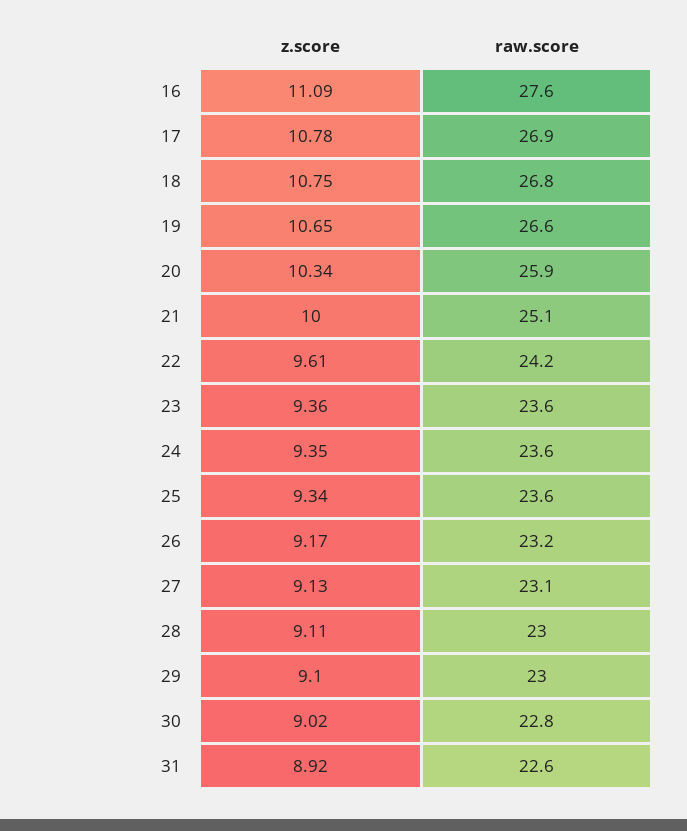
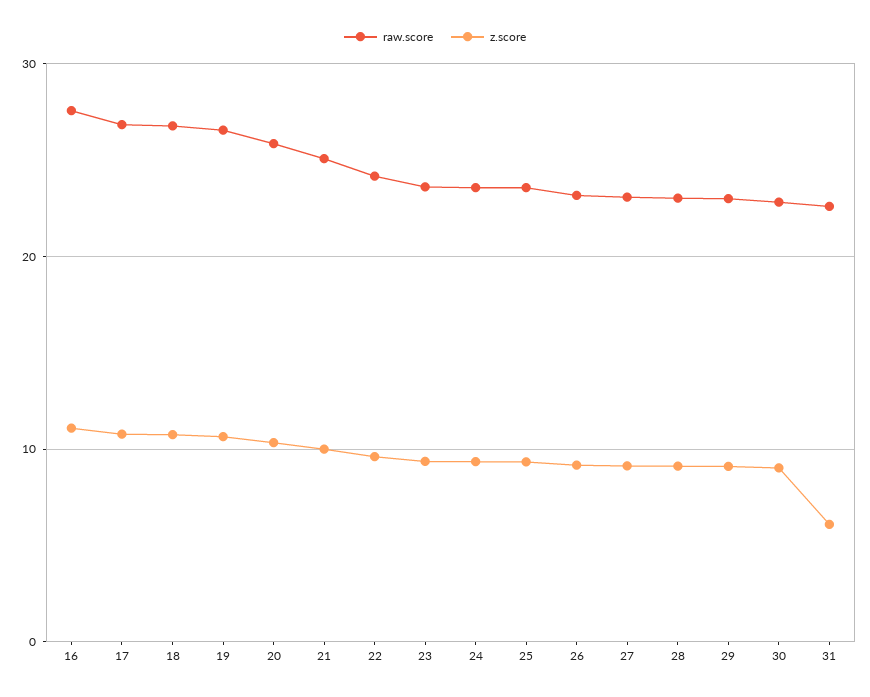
z.score, 31: 8.92 -> 6

